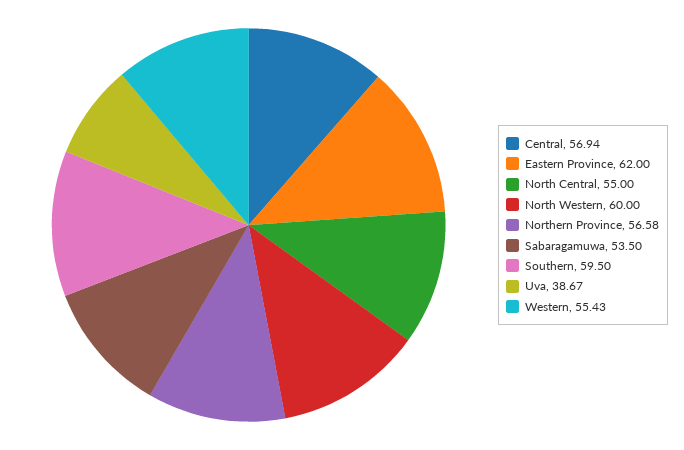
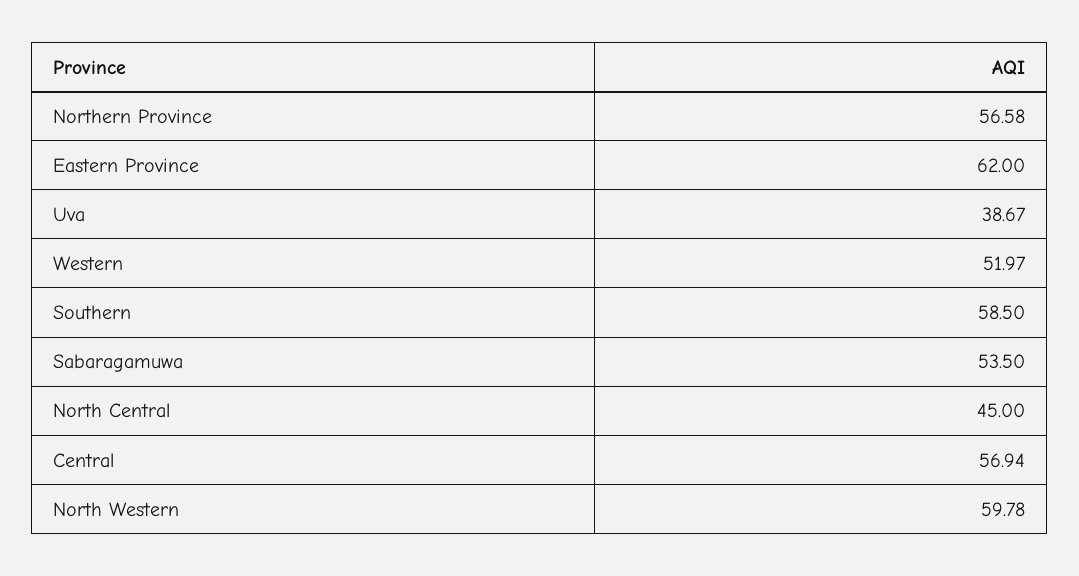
North Central: 55 -> 45
North Western: 60 -> 59.78
Southern: 59.5 -> 58.5
Western: 55.43 -> 51.97

